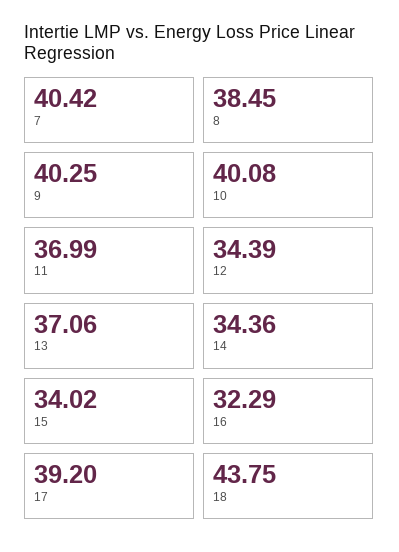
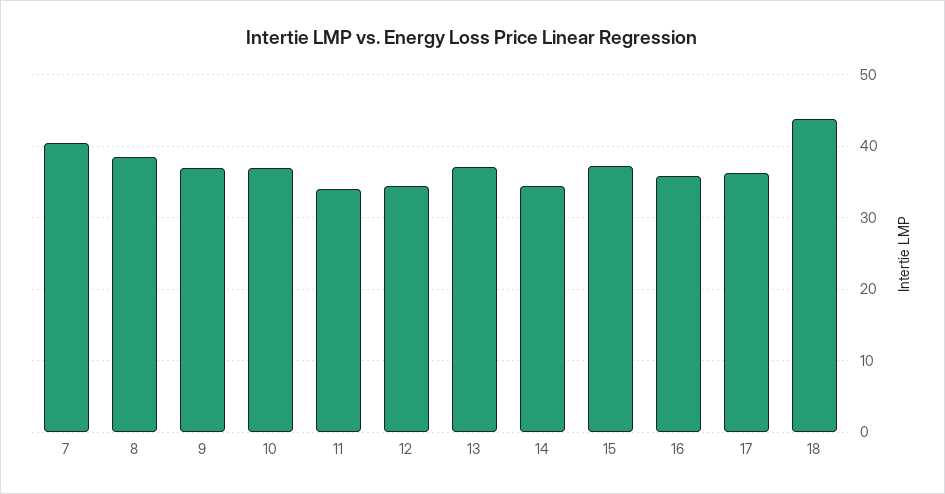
9: 40.25 -> 37
10: 40.08 -> 37
11: 36.99 -> 34
15: 34.02 -> 37
16: 32.29 -> 36
17: 39.2 -> 36

